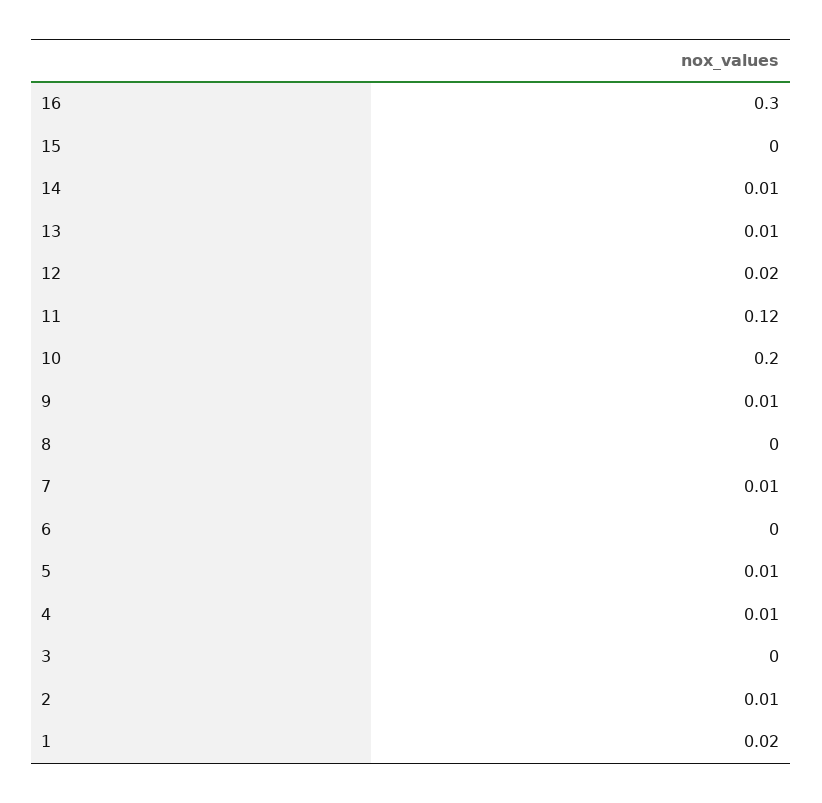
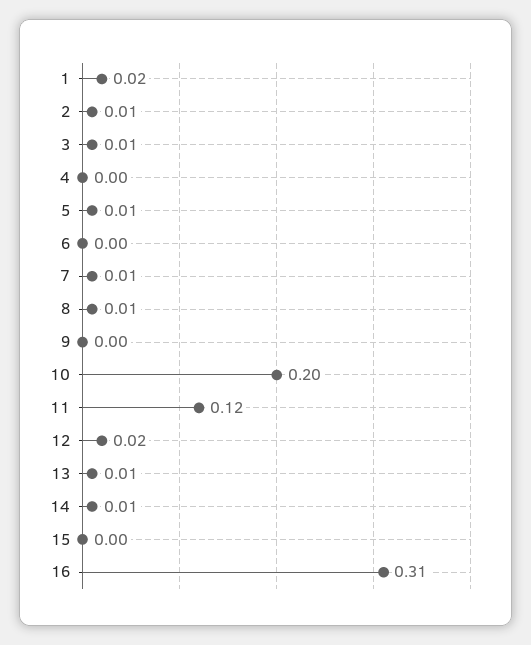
16: 0.3 -> 0.31
9: 0.01 -> 0
8: 0 -> 0.01
4: 0.01 -> 0
3: 0 -> 0.01

